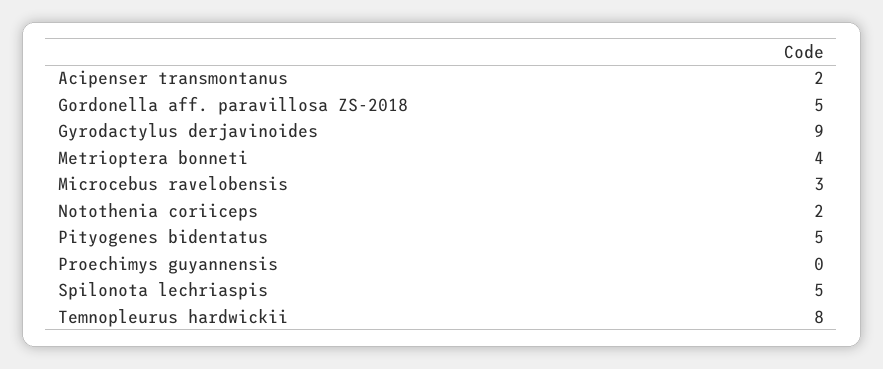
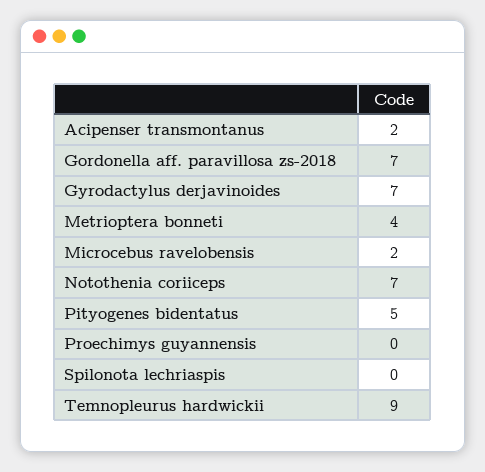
Gordonella aff. paravillosa ZS-2018: 5 -> 7
Gyrodactylus derjavinoides: 9 -> 7
Microcebus ravelobensis: 3 -> 2
Notothenia coriiceps: 2 -> 7
Spilonota lechriaspis: 5 -> 0
Temnopleurus hardwickii: 8 -> 9

